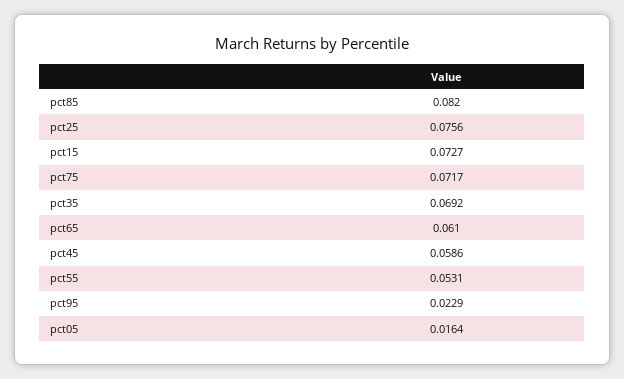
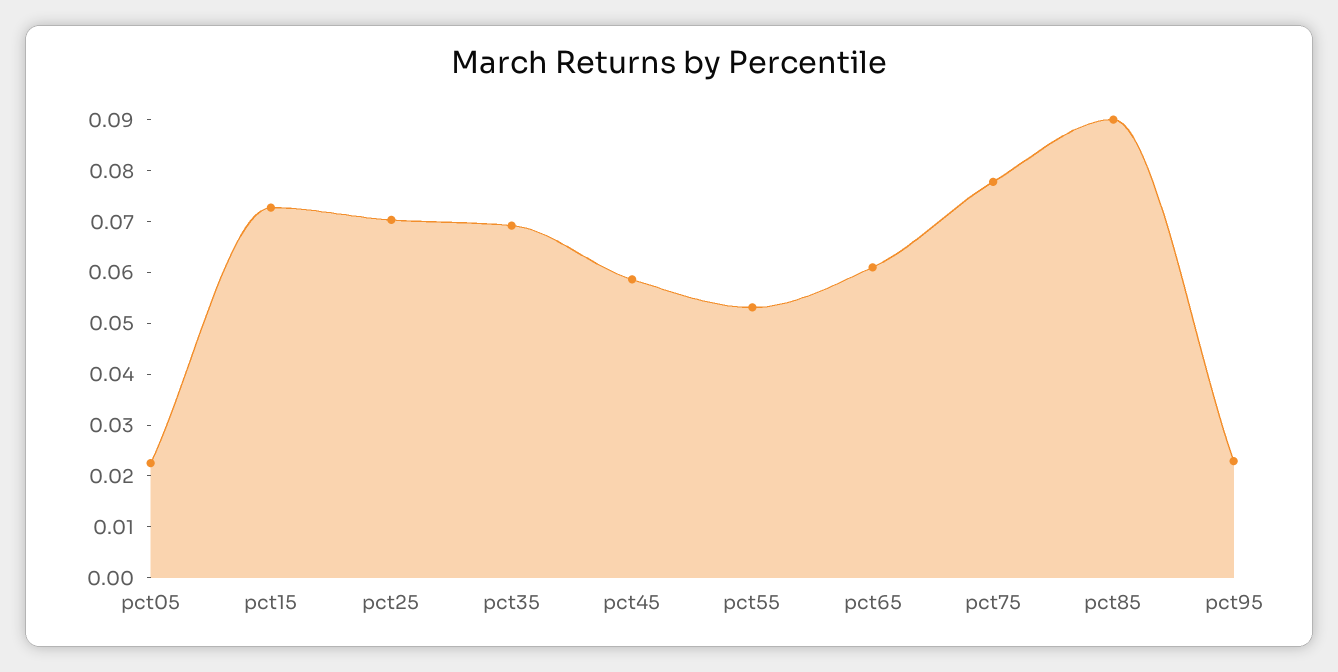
pct85: 0.082 -> 0.09
pct25: 0.0756 -> 0.07
pct75: 0.0717 -> 0.078
pct05: 0.0164 -> 0.022

